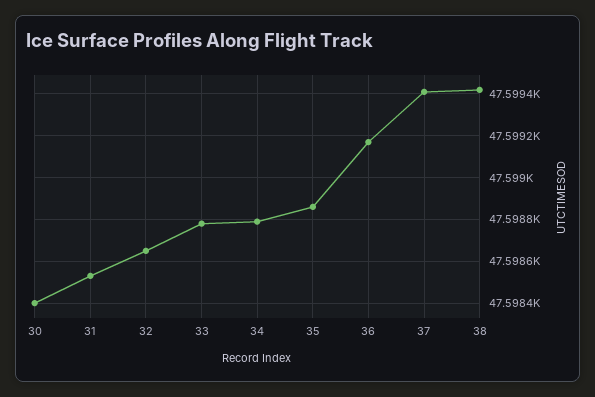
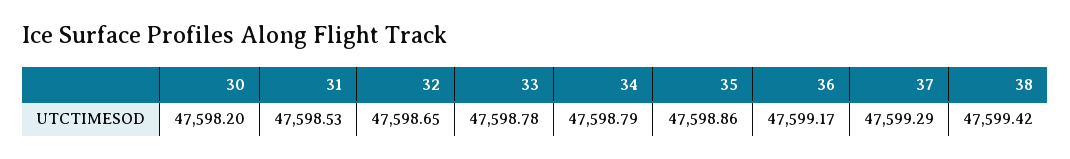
30: 47598.4 -> 47598.2
37: 47599.4 -> 47599.29

